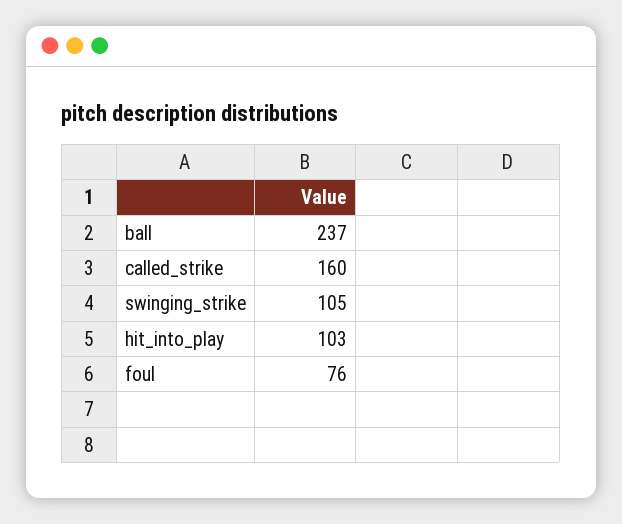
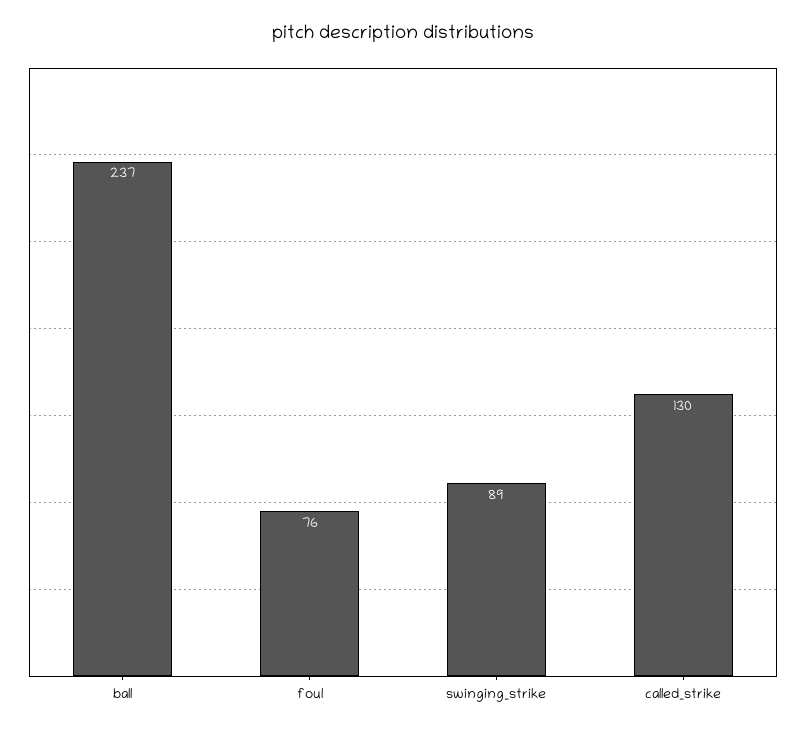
called_strike: 160 -> 130
swinging_strike: 105 -> 89
hit_into_play: 103 -> none

